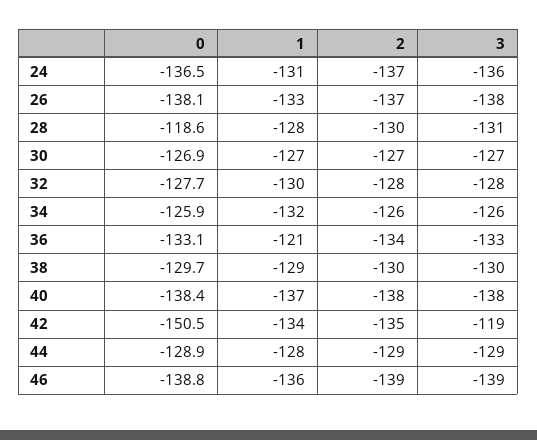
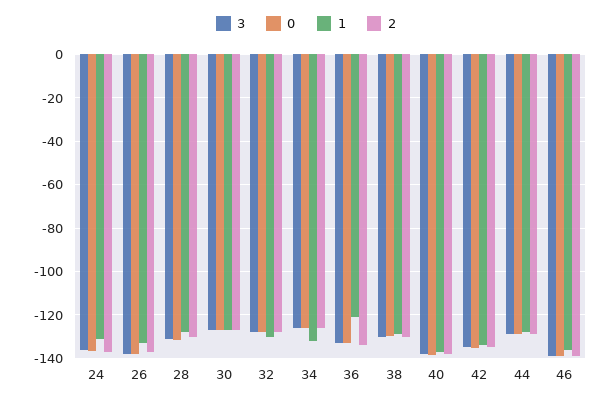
0, 28: -118.6 -> -130
0, 42: -150.5 -> -135
3, 42: -119 -> -135

